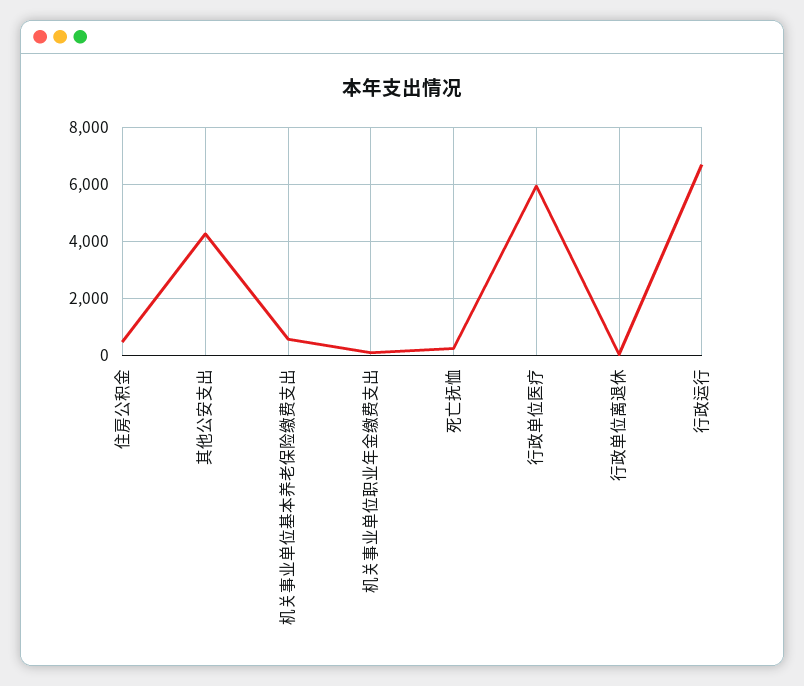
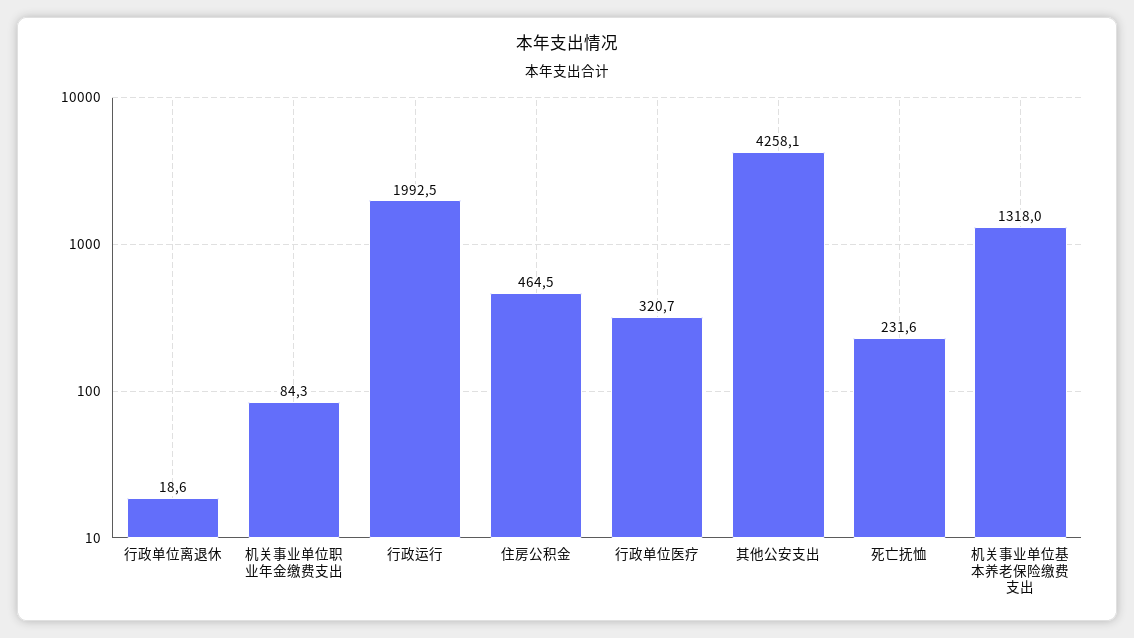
机关事业单位基本养老保险缴费支出: 500 -> 1318
行政单位医疗: 6000 -> 320.7
行政运行: 6750 -> 1992.5

